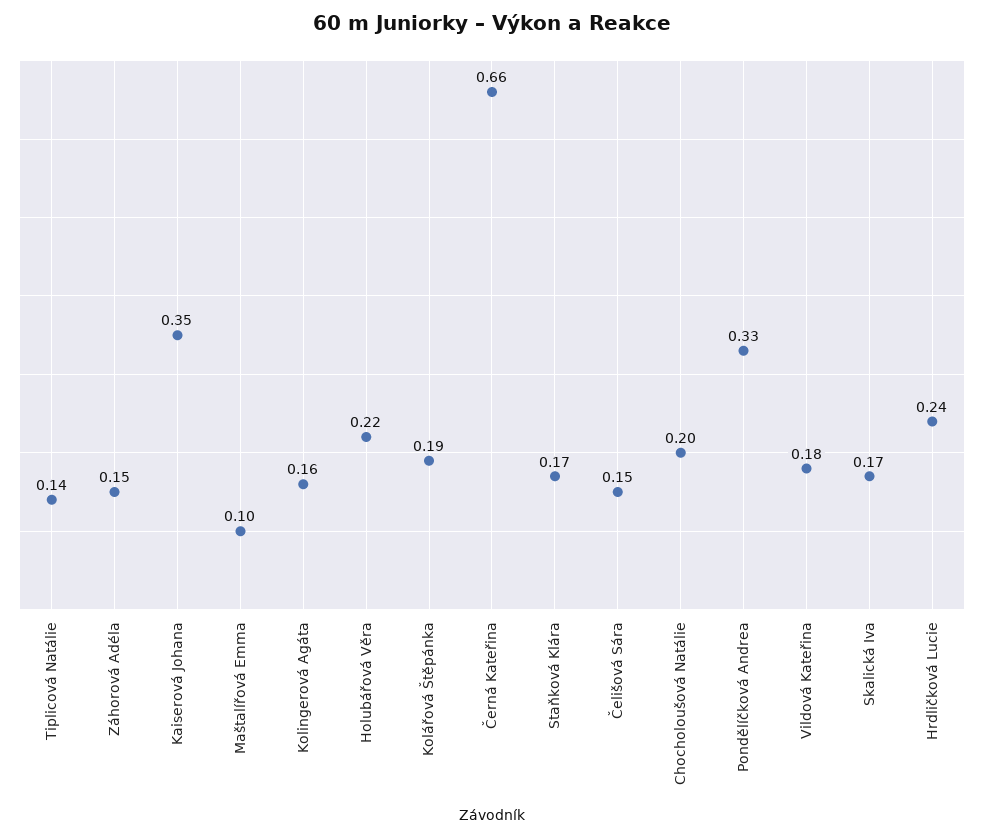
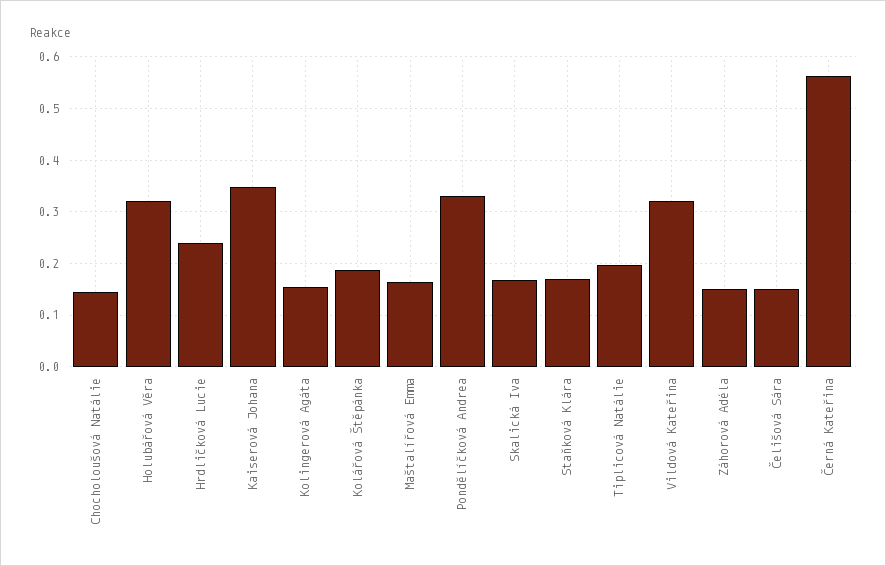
Tiplicová Natálie: 0.14 -> 0.2
Maštalířová Emma: 0.1 -> 0.16
Holubářová Věra: 0.22 -> 0.32
Černá Kateřina: 0.66 -> 0.56
Chocholoušová Natálie: 0.2 -> 0.14
Vildová Kateřina: 0.18 -> 0.32

